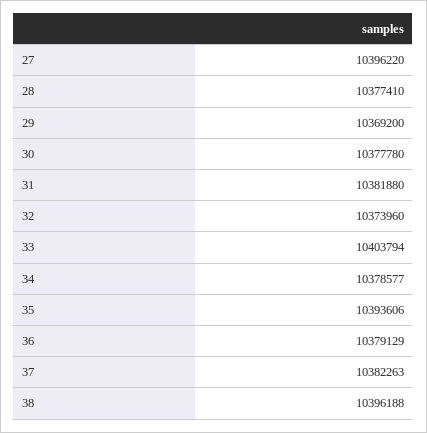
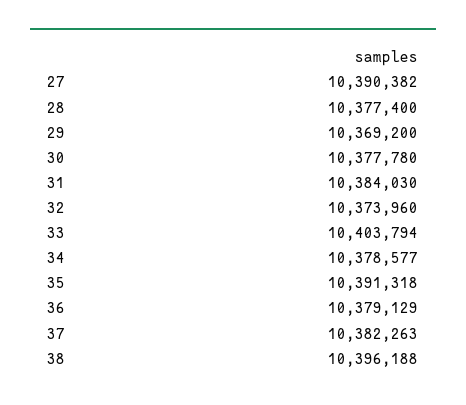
27: 10396220 -> 10390382
28: 10377410 -> 10377400
31: 10381880 -> 10384030
35: 10393606 -> 10391318

